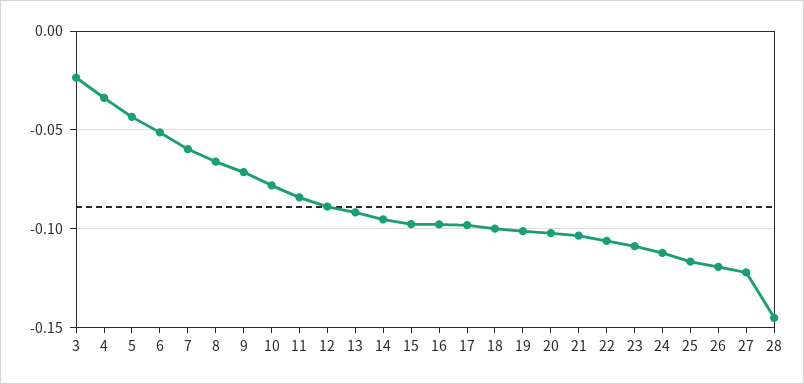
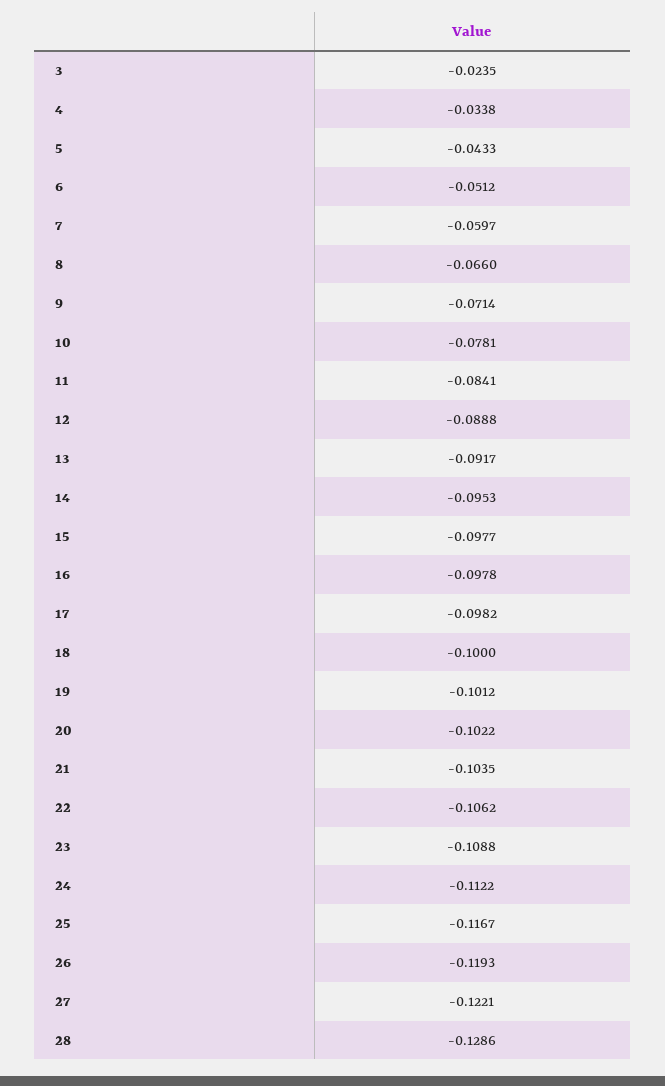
28: -0.145 -> -0.1286

